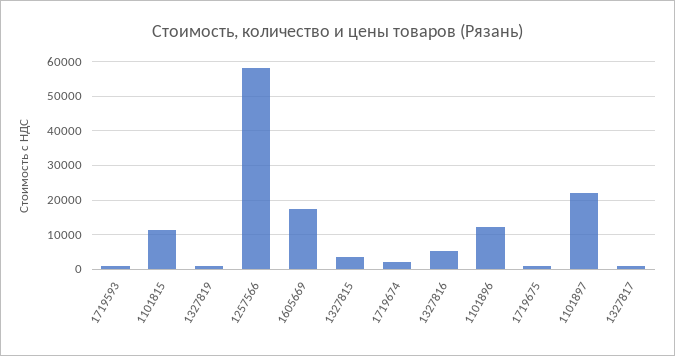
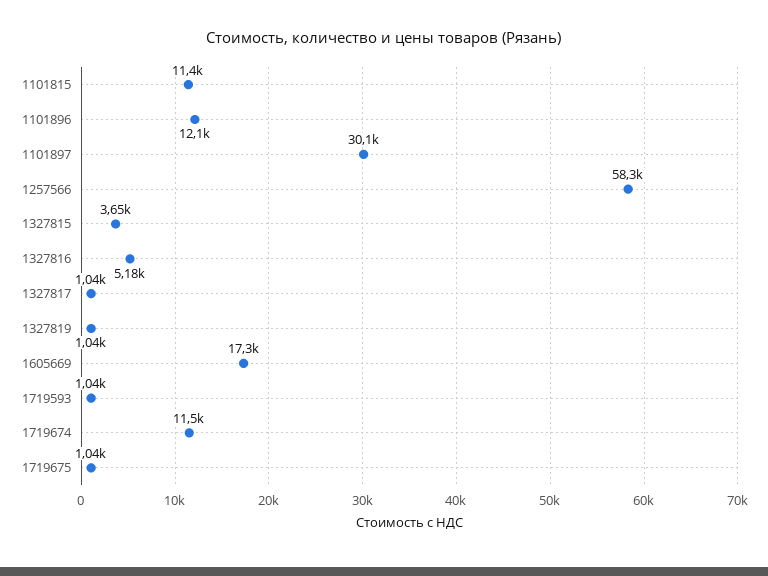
1719674: 2000 -> 11500
1101897: 22000 -> 30100

